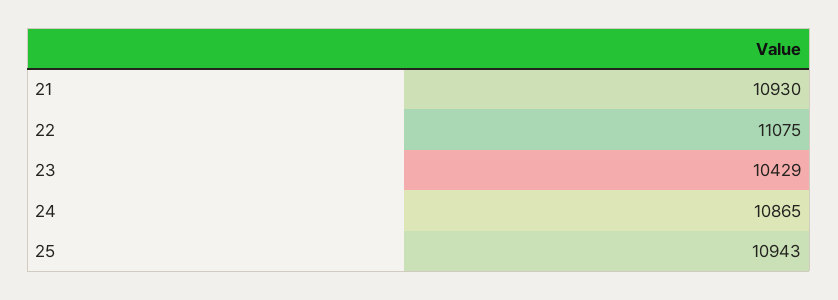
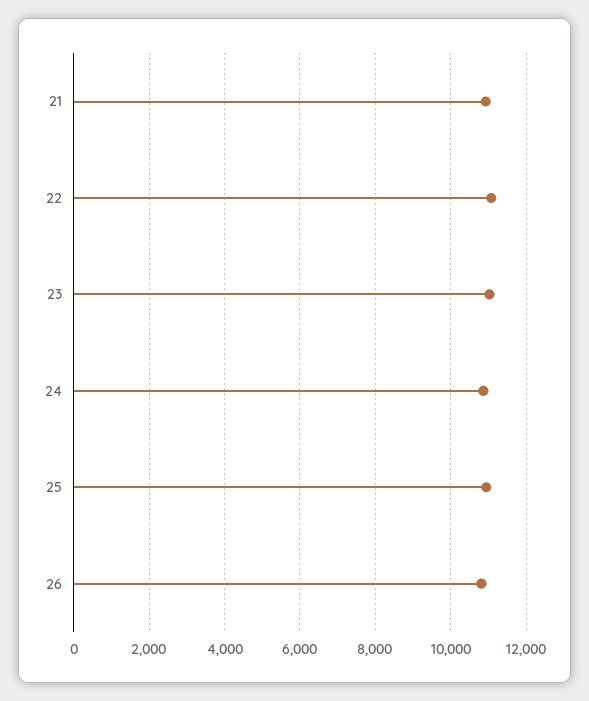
23: 10429 -> 11000
26: none -> 10800

